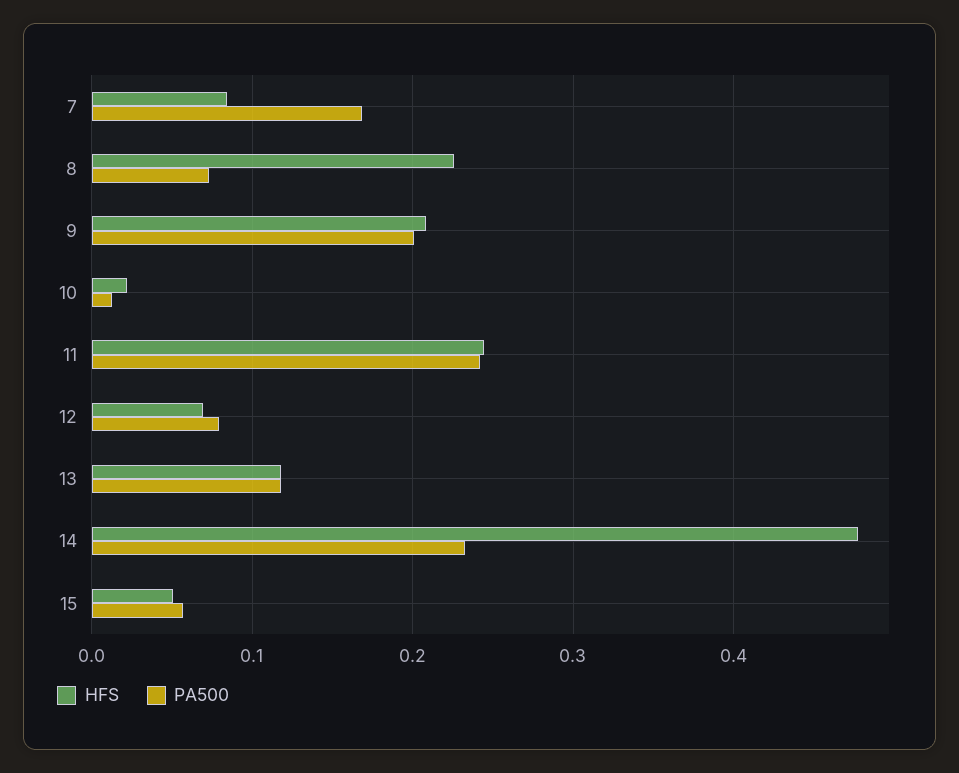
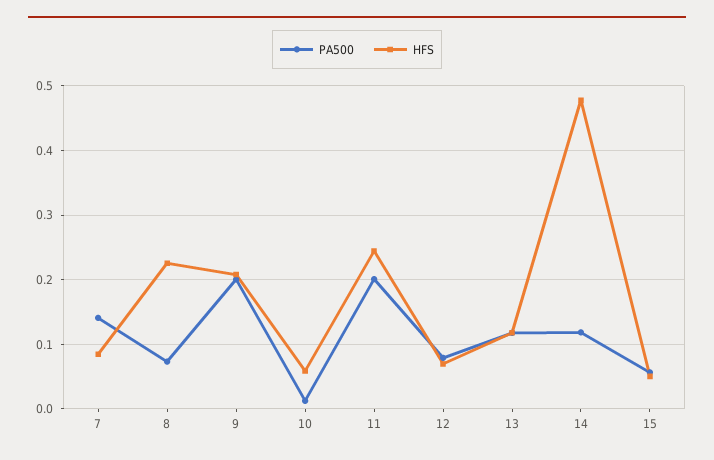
PA500, 7: 0.17 -> 0.14
HFS, 10: 0.02 -> 0.06
PA500, 11: 0.24 -> 0.2
PA500, 14: 0.23 -> 0.12

